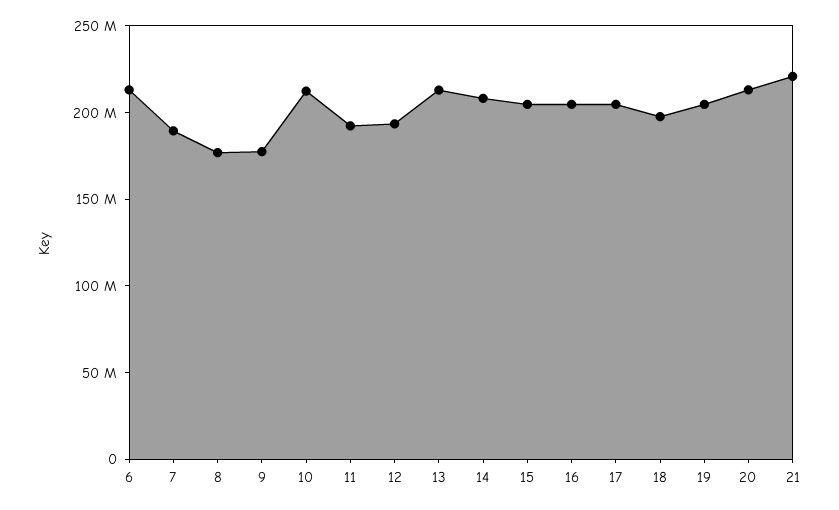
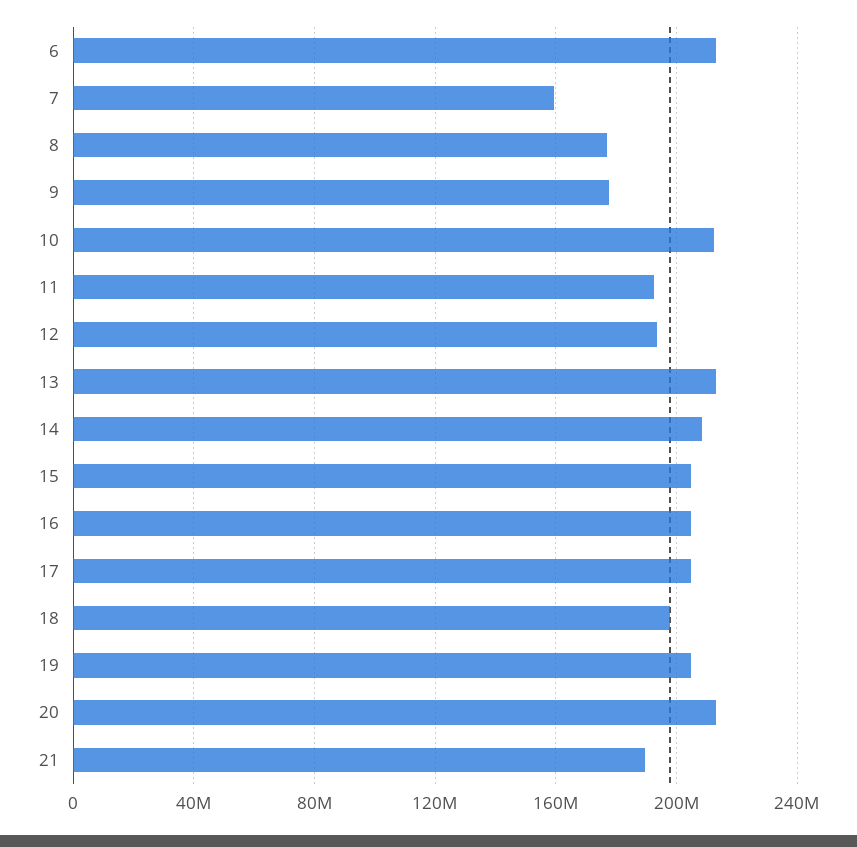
7: 190000000 -> 160000000
21: 220000000 -> 190000000

